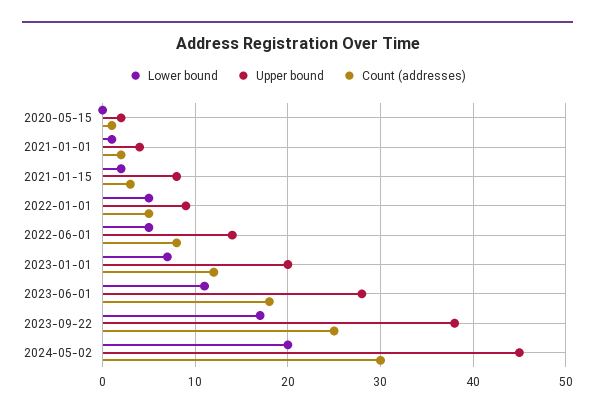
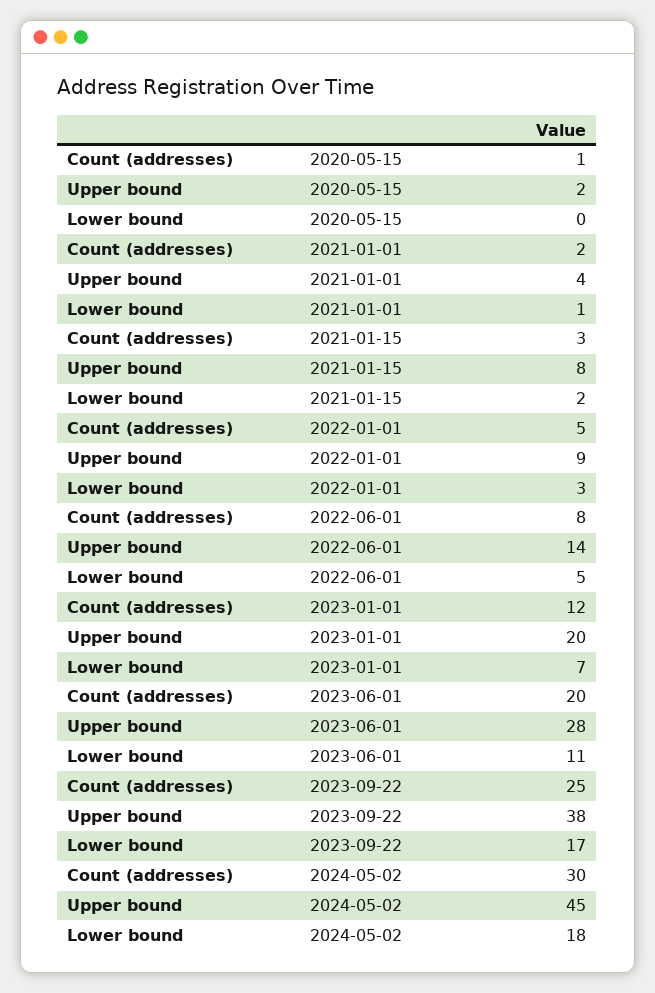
Lower bound, 2022-01-01: 5 -> 3
Count (addresses), 2023-06-01: 18 -> 20
Lower bound, 2024-05-02: 20 -> 18

